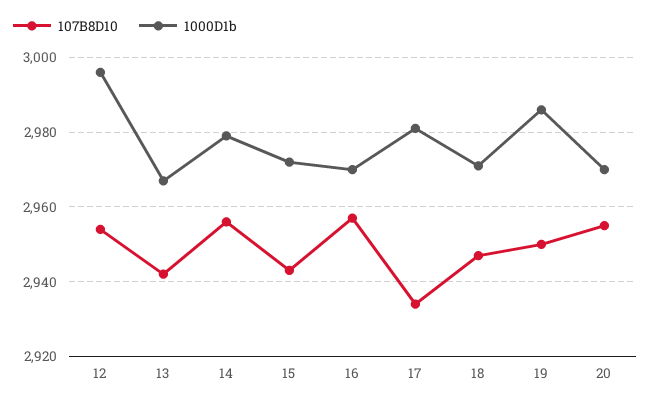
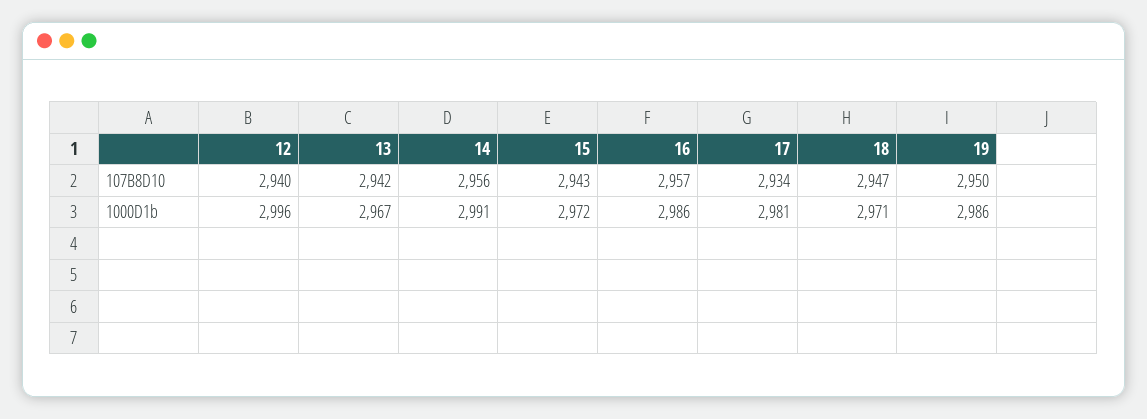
107B8D10, 12: 2955 -> 2940
1000D1b, 14: 2980 -> 2991
1000D1b, 16: 2970 -> 2986
107B8D10, 20: 2955 -> none
1000D1b, 20: 2970 -> none

